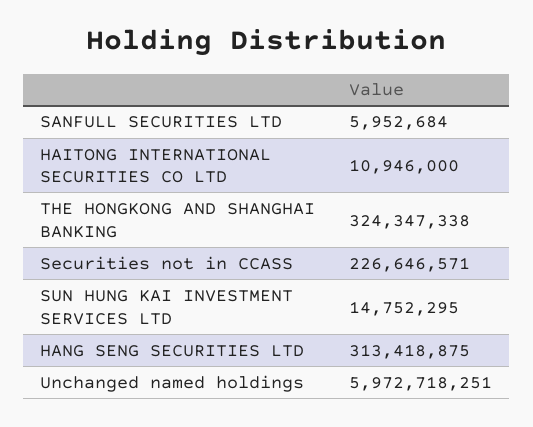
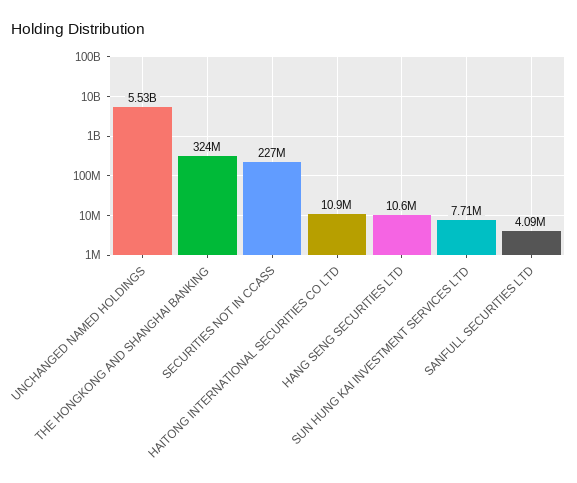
SANFULL SECURITIES LTD: 5952684 -> 4090000
SUN HUNG KAI INVESTMENT SERVICES LTD: 14752295 -> 7710000
HANG SENG SECURITIES LTD: 313418875 -> 10600000
Unchanged named holdings: 5972718251 -> 5530000000

